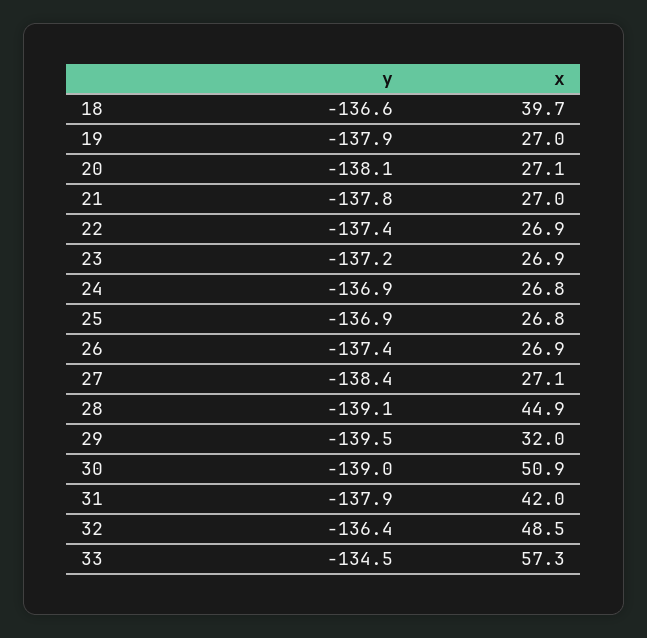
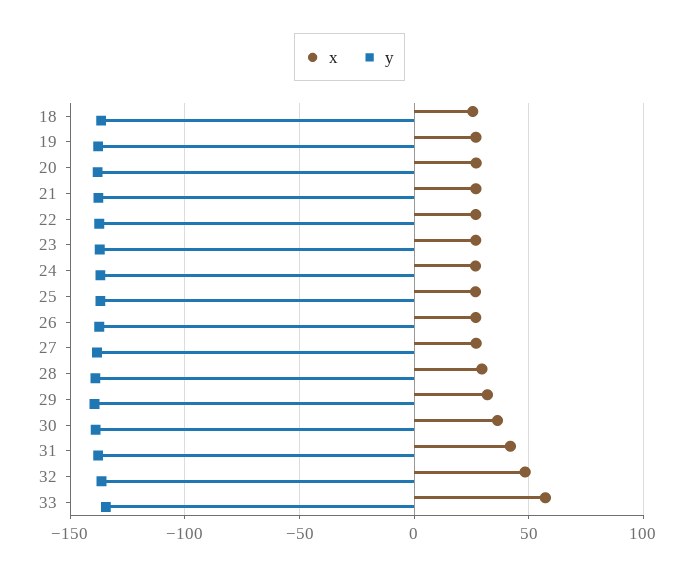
x, 18: 39.7 -> 25
x, 28: 44.9 -> 30
x, 30: 50.9 -> 35

